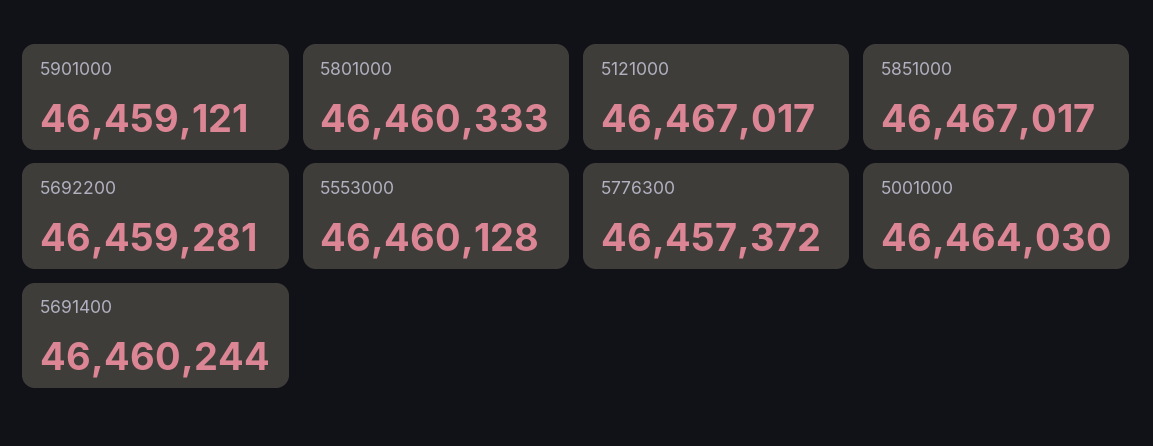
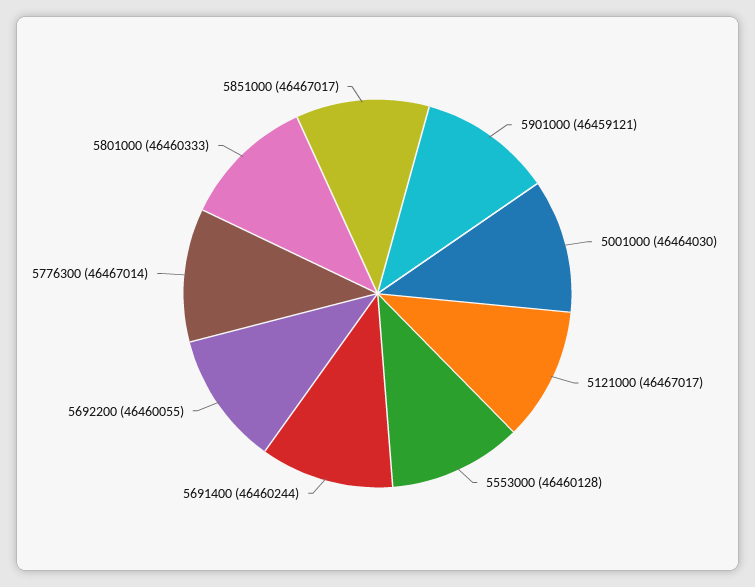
5692200: 46459281 -> 46460055
5776300: 46457372 -> 46467014

